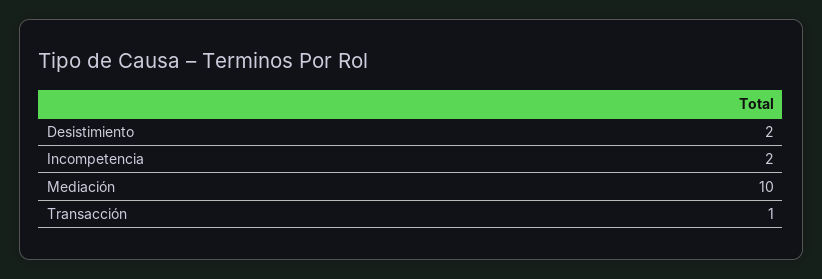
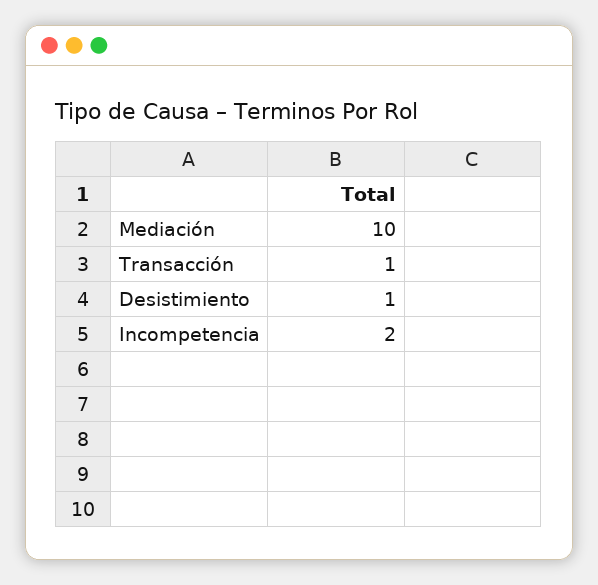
Desistimiento: 2 -> 1

